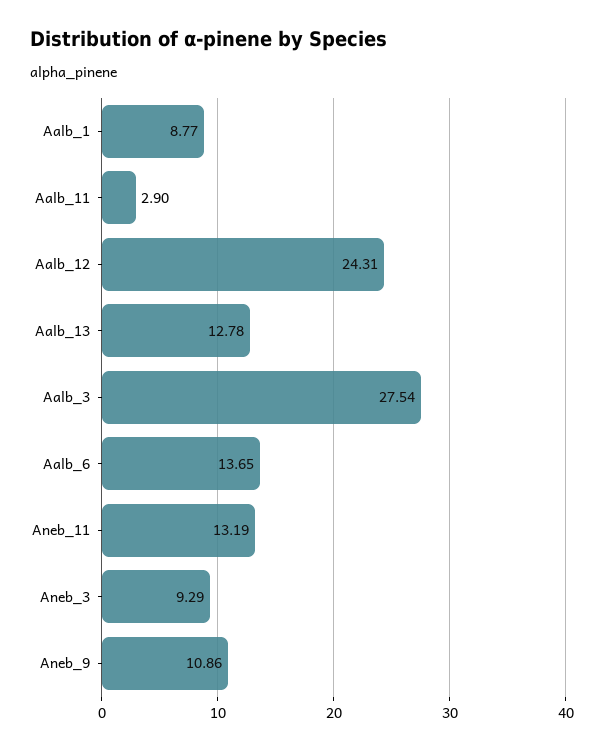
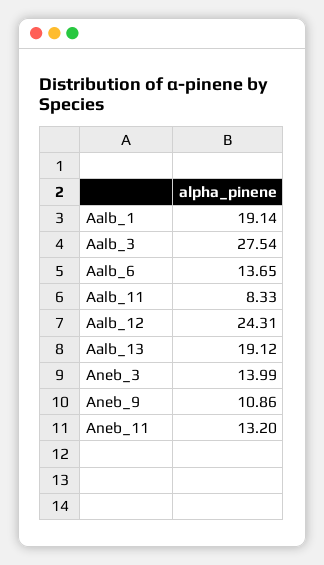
Aalb_1: 8.77 -> 19.14
Aalb_11: 2.9 -> 8.33
Aalb_13: 12.78 -> 19.12
Aneb_11: 13.19 -> 13.2
Aneb_3: 9.29 -> 13.99

